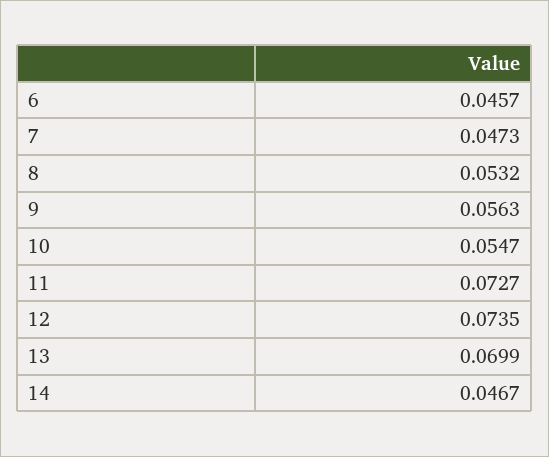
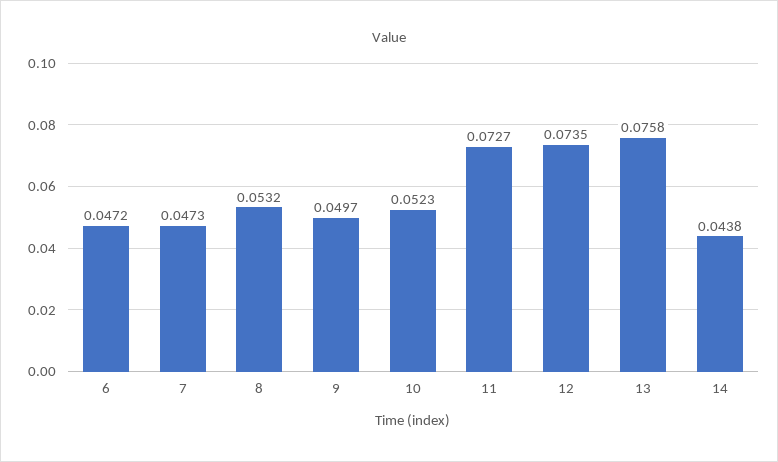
6: 0.0457 -> 0.0472
9: 0.0563 -> 0.0497
10: 0.0547 -> 0.0523
13: 0.0699 -> 0.0758
14: 0.0467 -> 0.0438

